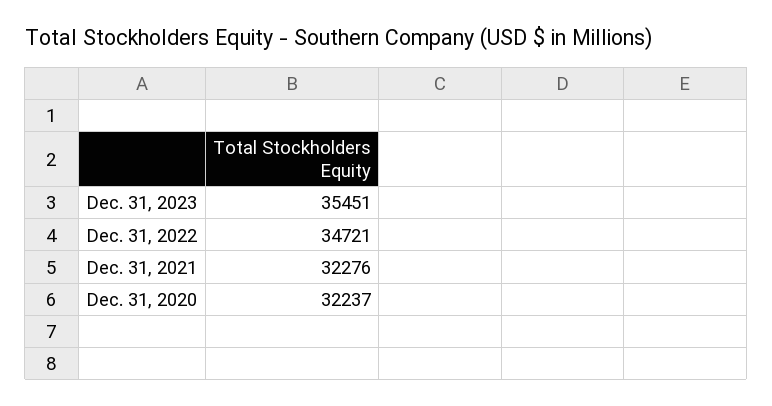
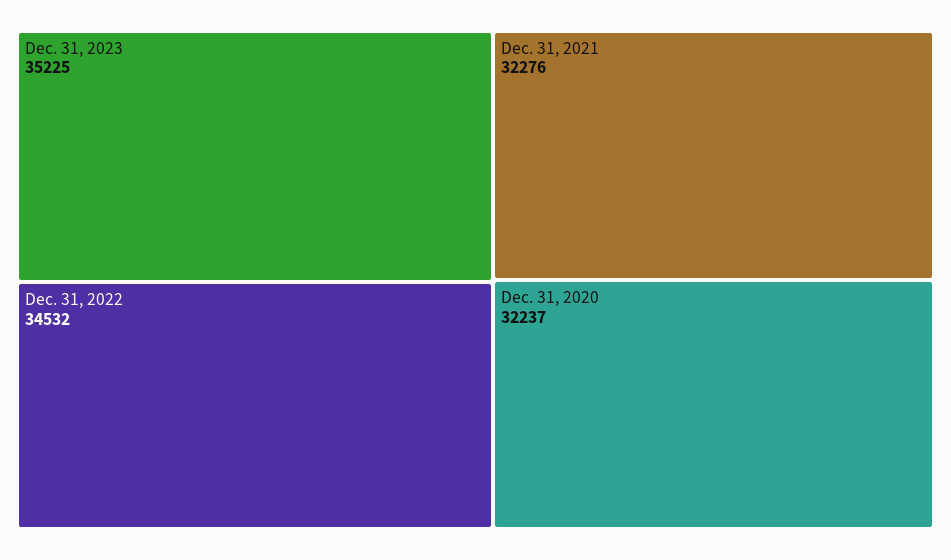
Dec. 31, 2023: 35451 -> 35225
Dec. 31, 2022: 34721 -> 34532

